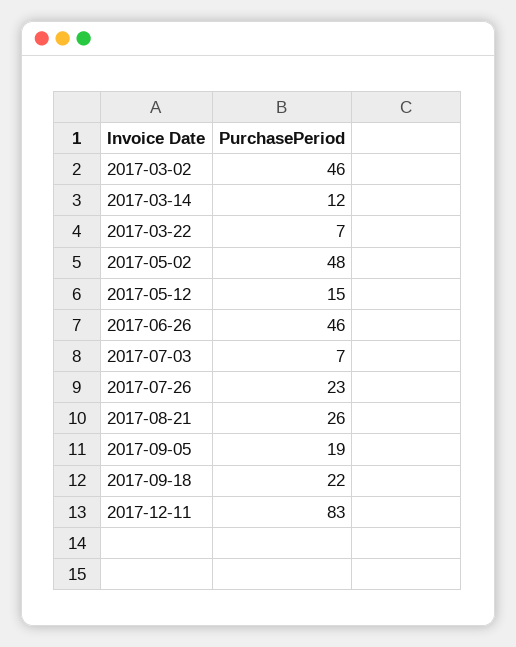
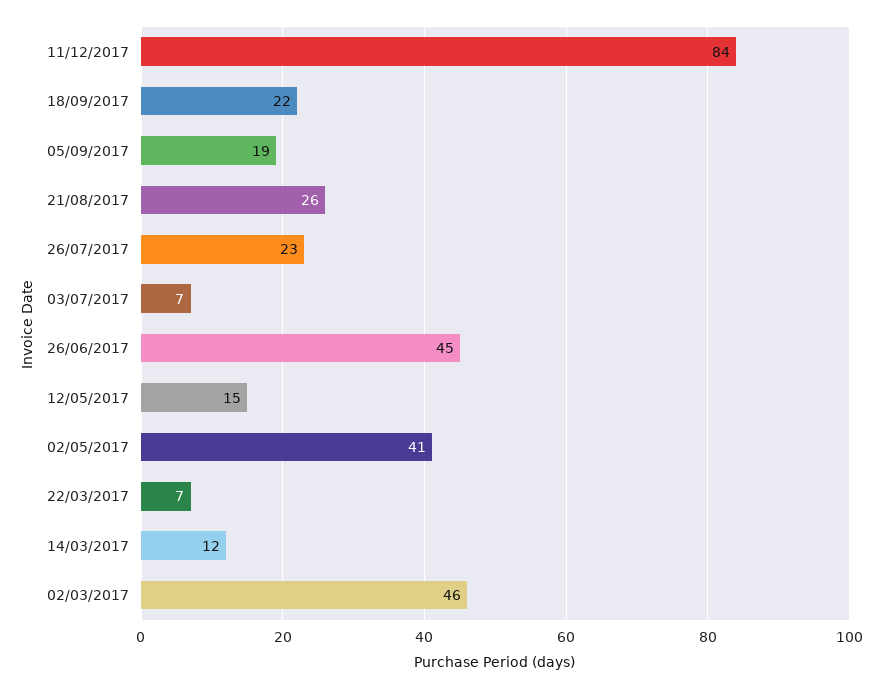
2017-05-02: 48 -> 41
2017-06-26: 46 -> 45
2017-12-11: 83 -> 84

